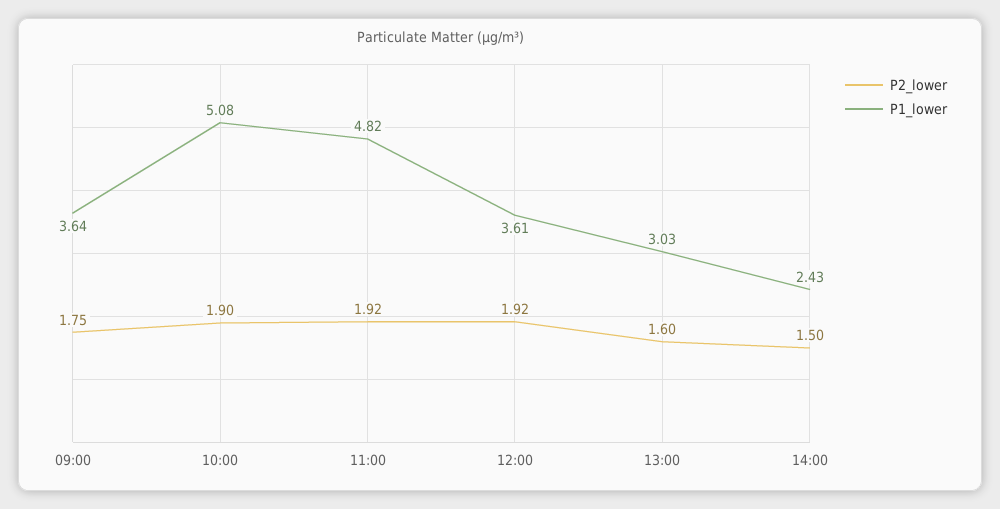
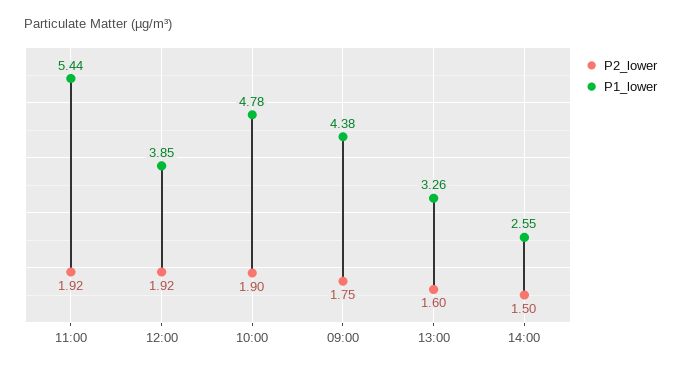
P1_lower, 09:00: 3.64 -> 4.38
P1_lower, 10:00: 5.08 -> 4.78
P1_lower, 11:00: 4.82 -> 5.44
P1_lower, 12:00: 3.61 -> 3.85
P1_lower, 13:00: 3.03 -> 3.26
P1_lower, 14:00: 2.43 -> 2.55

